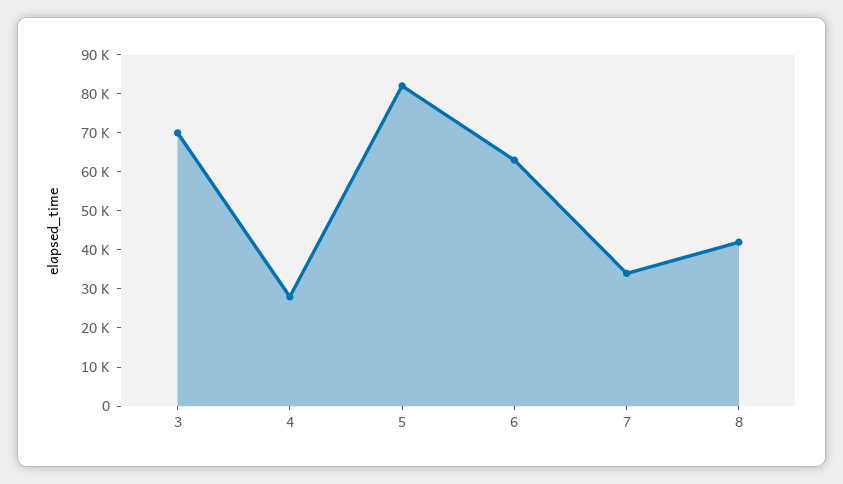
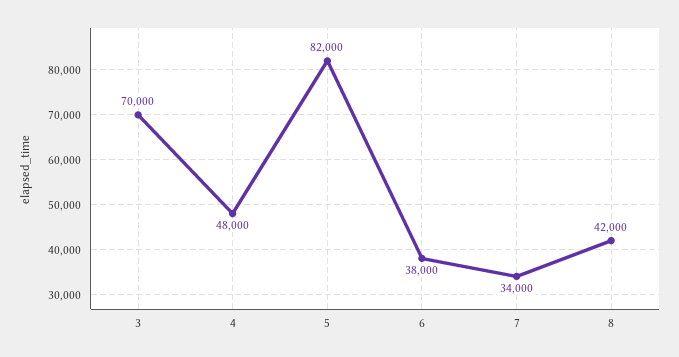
4: 27500 -> 48000
6: 62500 -> 38000

